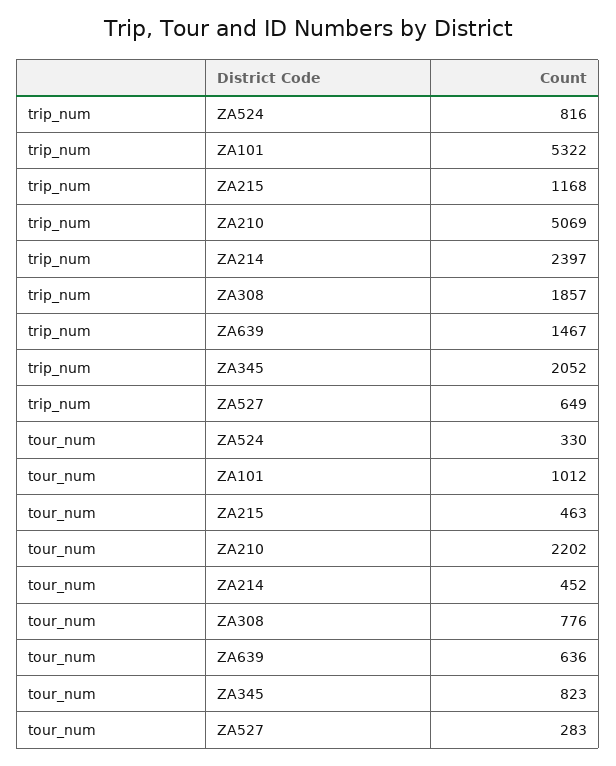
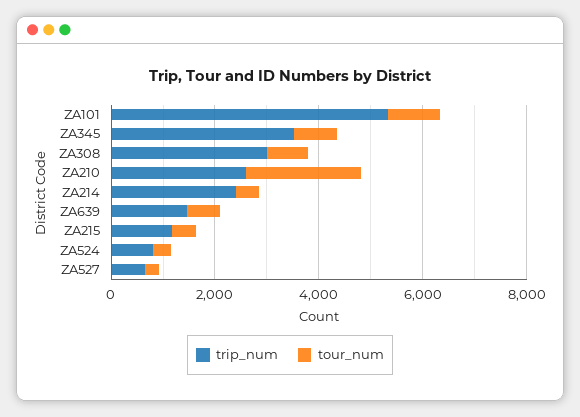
trip_num, ZA210: 5069 -> 2500
trip_num, ZA308: 1857 -> 3000
trip_num, ZA345: 2052 -> 3500

